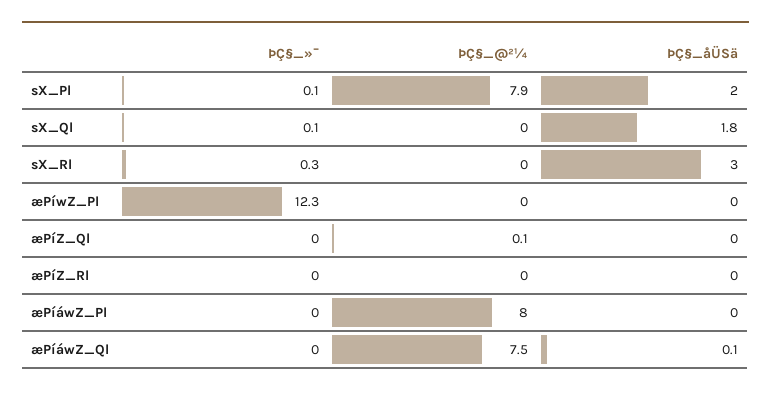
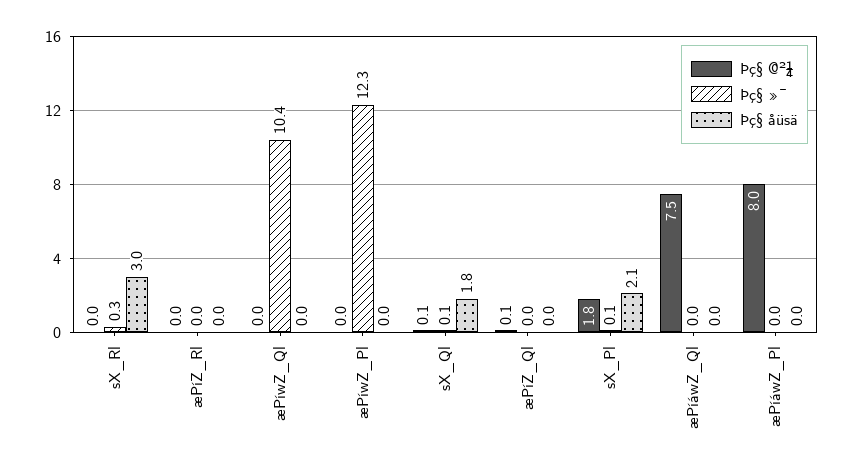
ÞÇ§_@²¼, sX_Pl: 7.9 -> 1.8
ÞÇ§_åÜSä, sX_Pl: 2 -> 2.1
ÞÇ§_@²¼, sX_Ql: 0 -> 0.1
ÞÇ§_åÜSä, æPíáwZ_Ql: 0.1 -> 0
ÞÇ§_@²¼, æPíwZ_Ql: none -> 0
ÞÇ§_»¯, æPíwZ_Ql: none -> 10.4
ÞÇ§_åÜSä, æPíwZ_Ql: none -> 0

